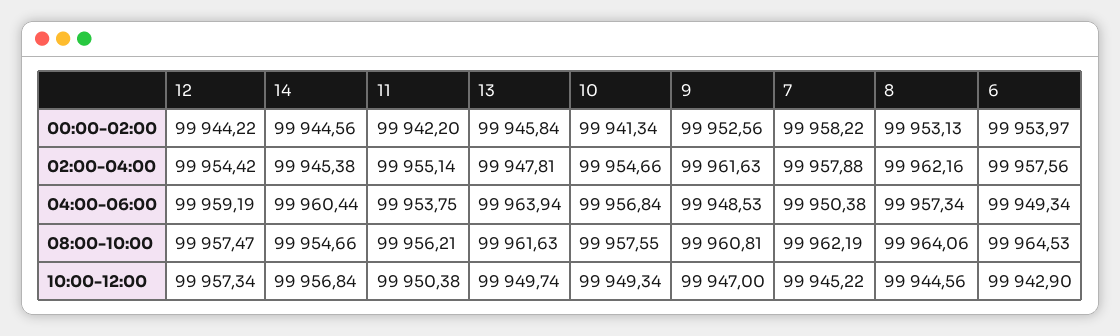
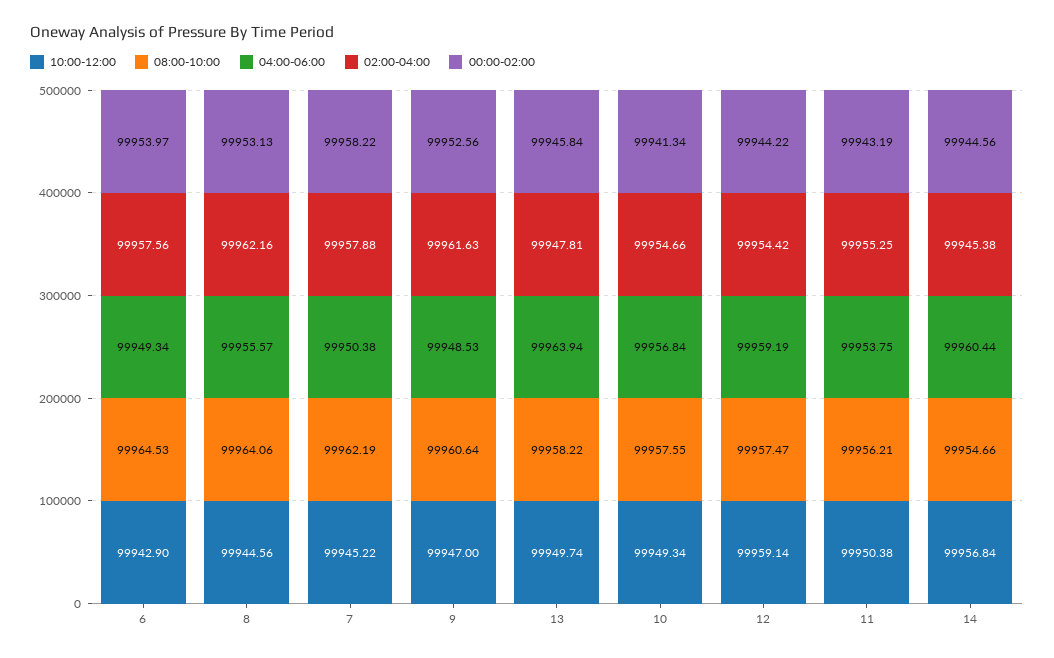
00:00-02:00, 11: 99942.2 -> 99943.19
02:00-04:00, 11: 99955.14 -> 99955.25
04:00-06:00, 8: 99957.34 -> 99955.57
08:00-10:00, 13: 99961.63 -> 99958.22
08:00-10:00, 9: 99960.81 -> 99960.64
10:00-12:00, 12: 99957.34 -> 99959.14

